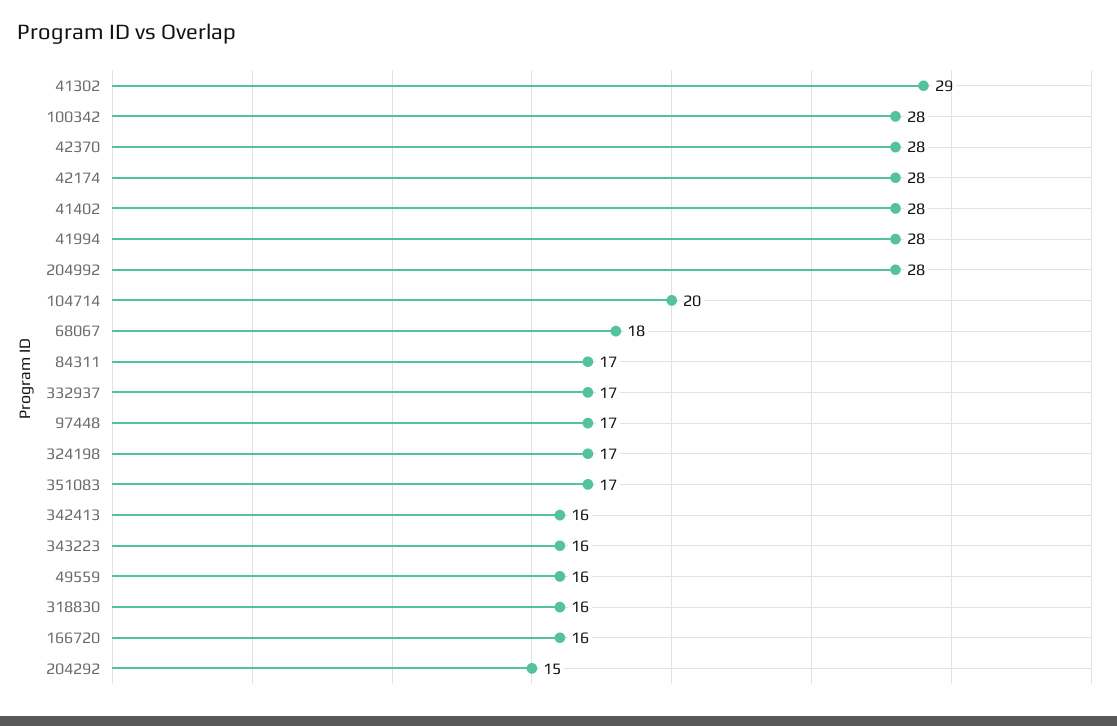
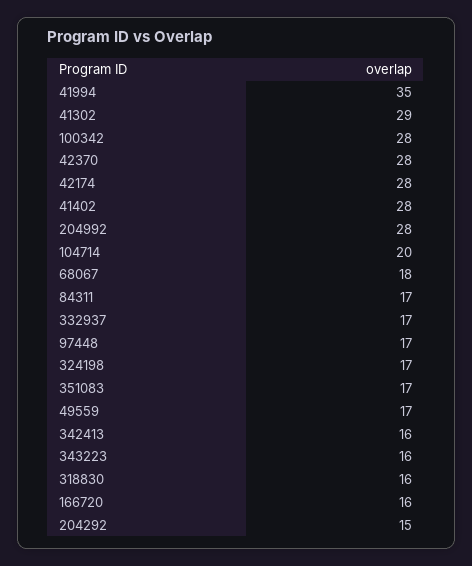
41994: 28 -> 35
49559: 16 -> 17

